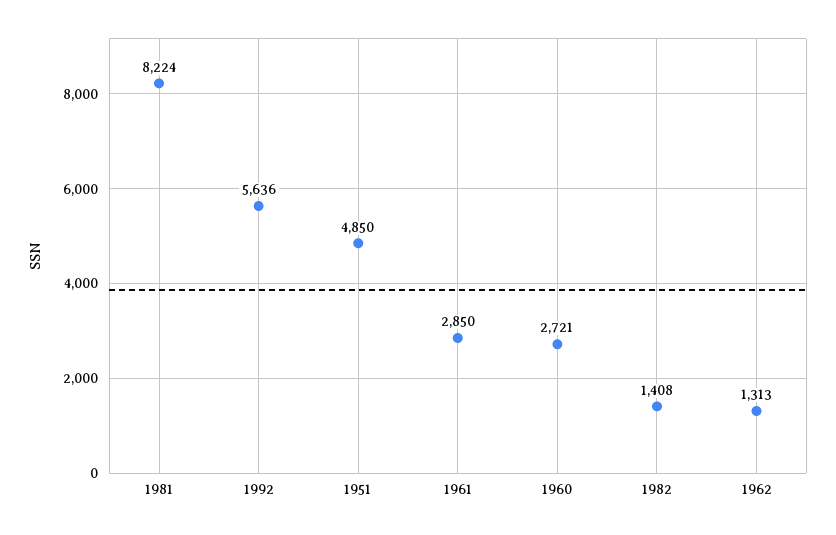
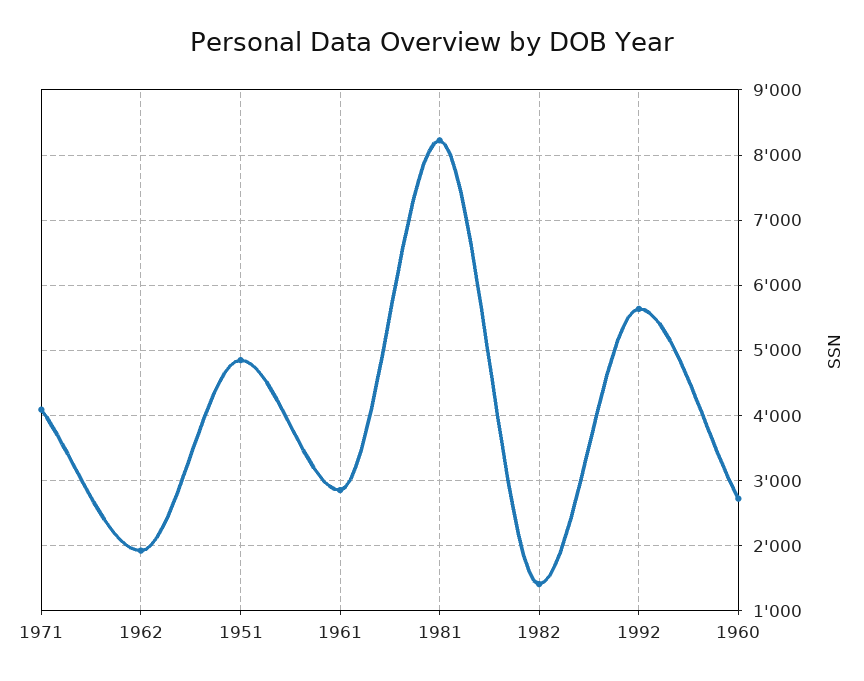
1962: 1313 -> 1900
1971: none -> 4100

